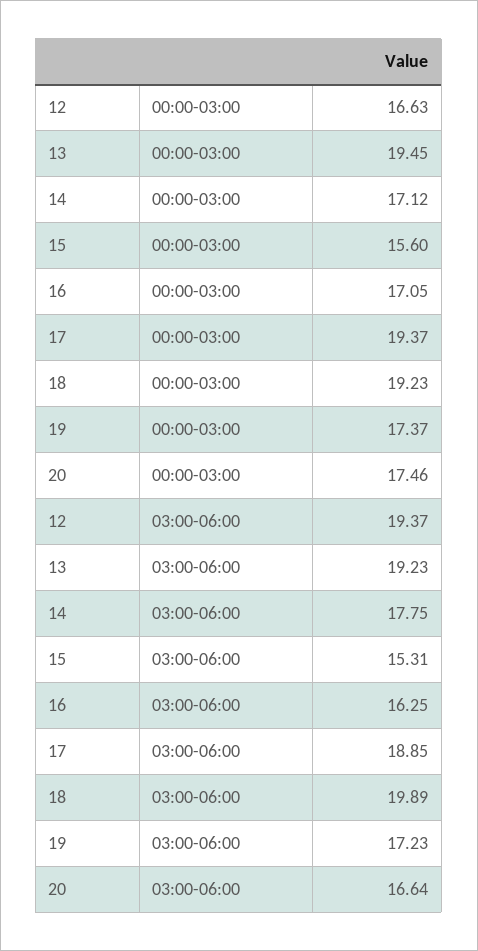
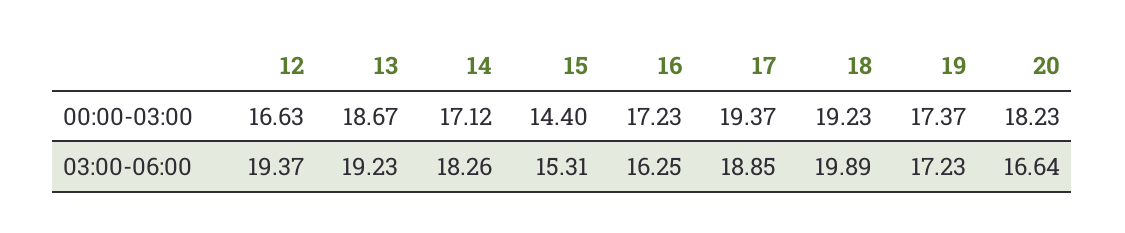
13, 00:00-03:00: 19.45 -> 18.67
15, 00:00-03:00: 15.6 -> 14.4
16, 00:00-03:00: 17.05 -> 17.23
20, 00:00-03:00: 17.46 -> 18.23
14, 03:00-06:00: 17.75 -> 18.26

